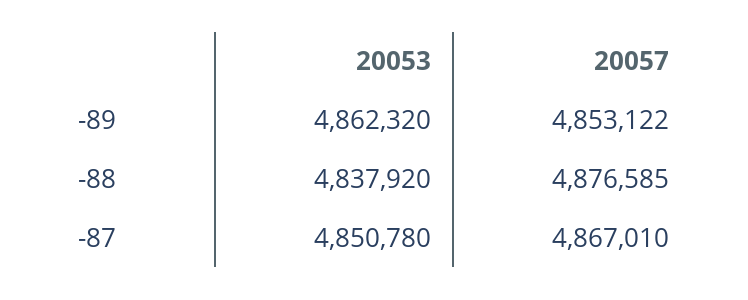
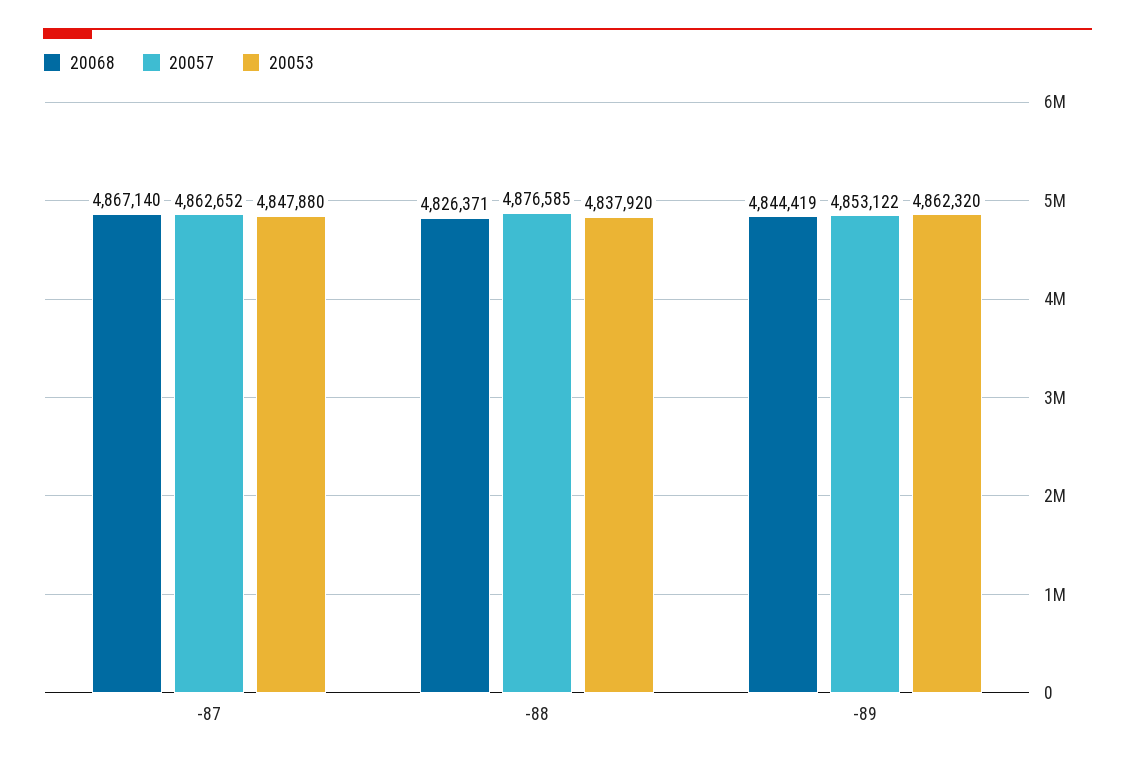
20053, -87: 4850780 -> 4847880
20057, -87: 4867010 -> 4862652
20068, -87: none -> 4867140
20068, -88: none -> 4826371
20068, -89: none -> 4844419

